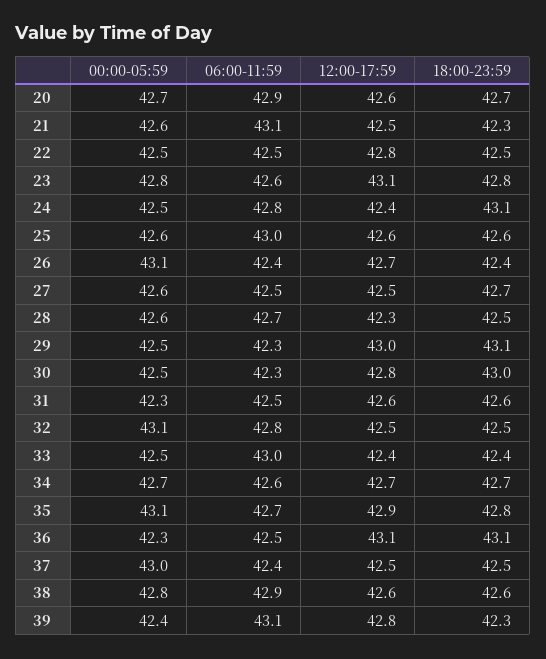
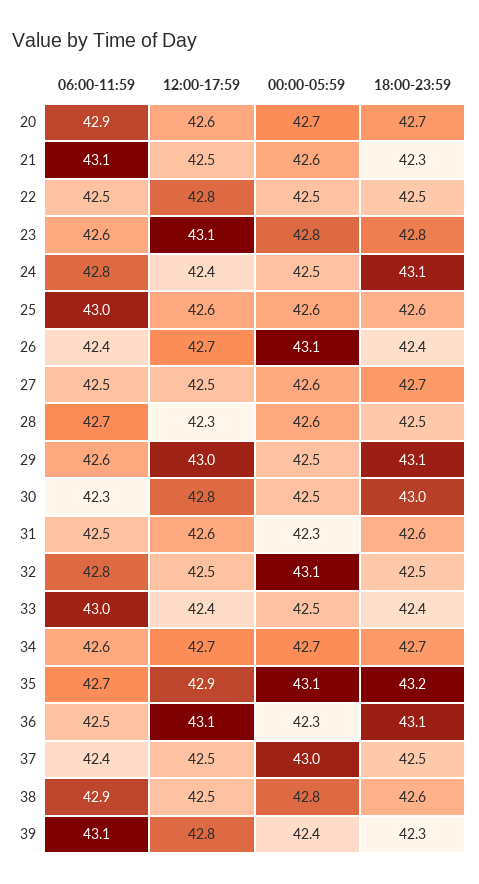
06:00-11:59, 29: 42.3 -> 42.6
18:00-23:59, 35: 42.8 -> 43.2
12:00-17:59, 38: 42.6 -> 42.5

